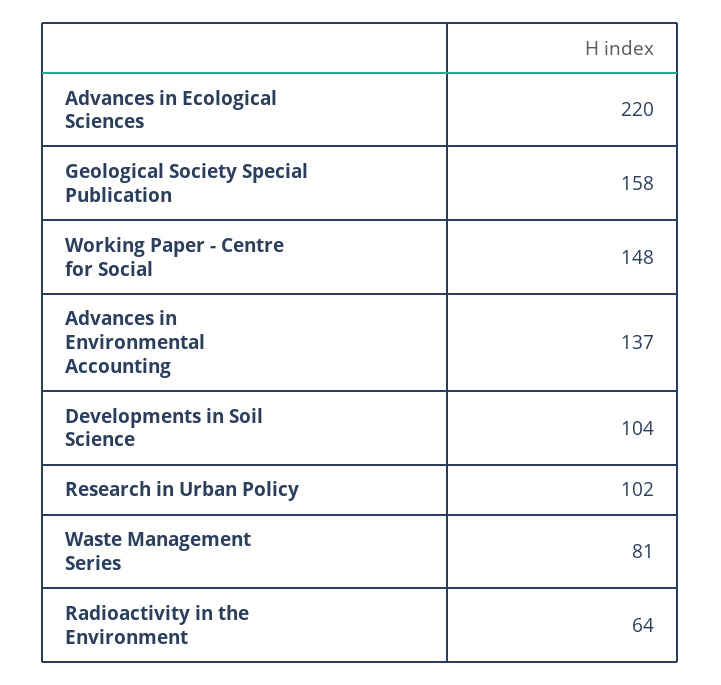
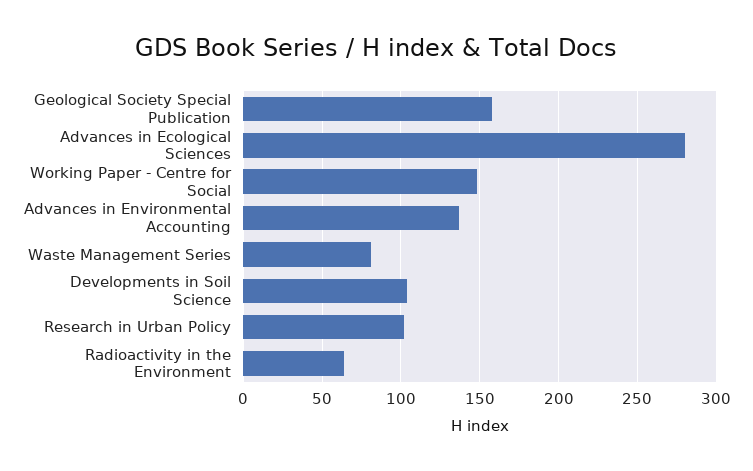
Advances in Ecological Sciences: 220 -> 280

